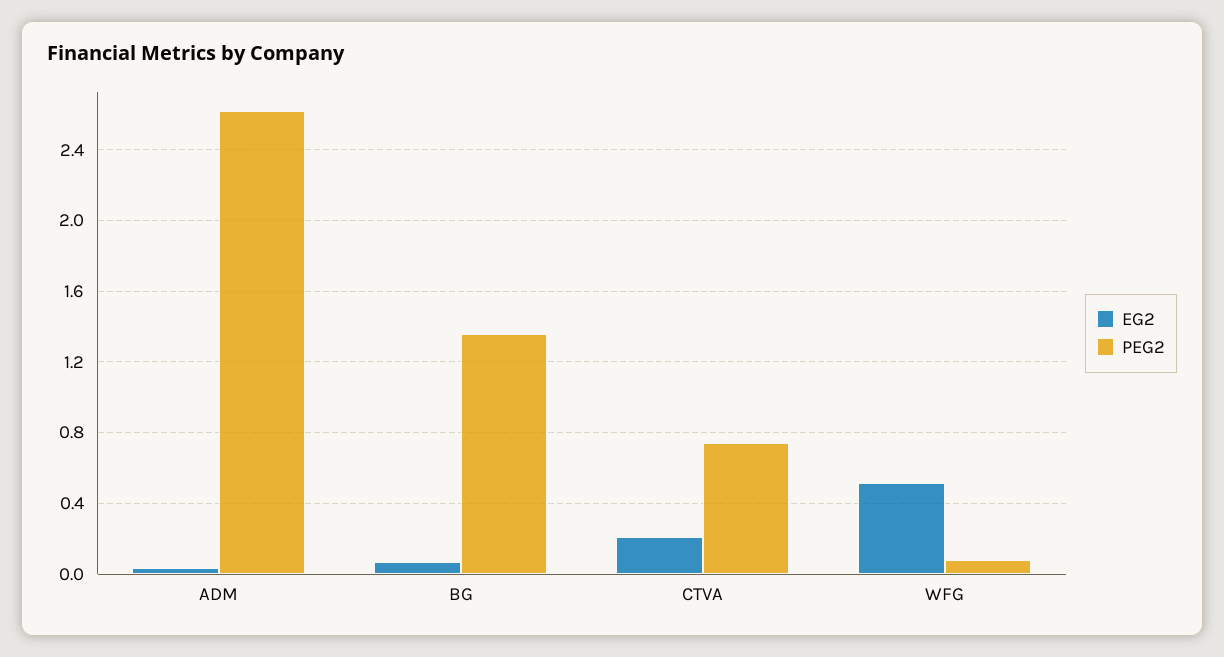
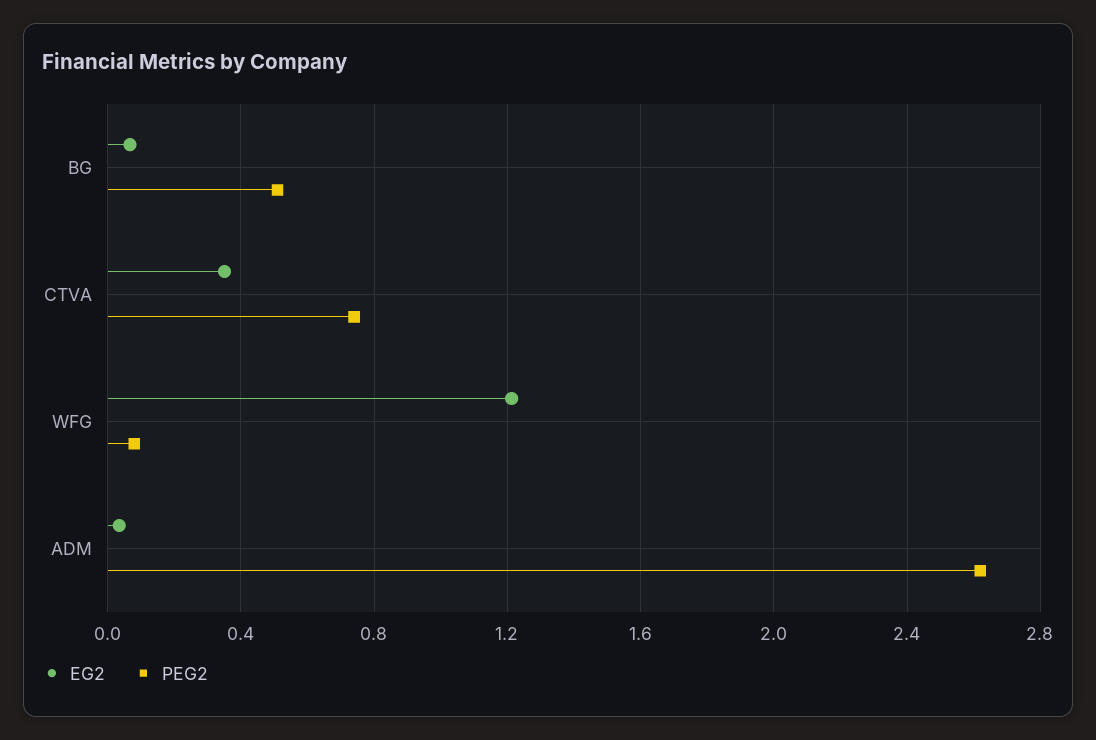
PEG2, BG: 1.35 -> 0.5
EG2, CTVA: 0.2 -> 0.35
EG2, WFG: 0.5 -> 1.2

